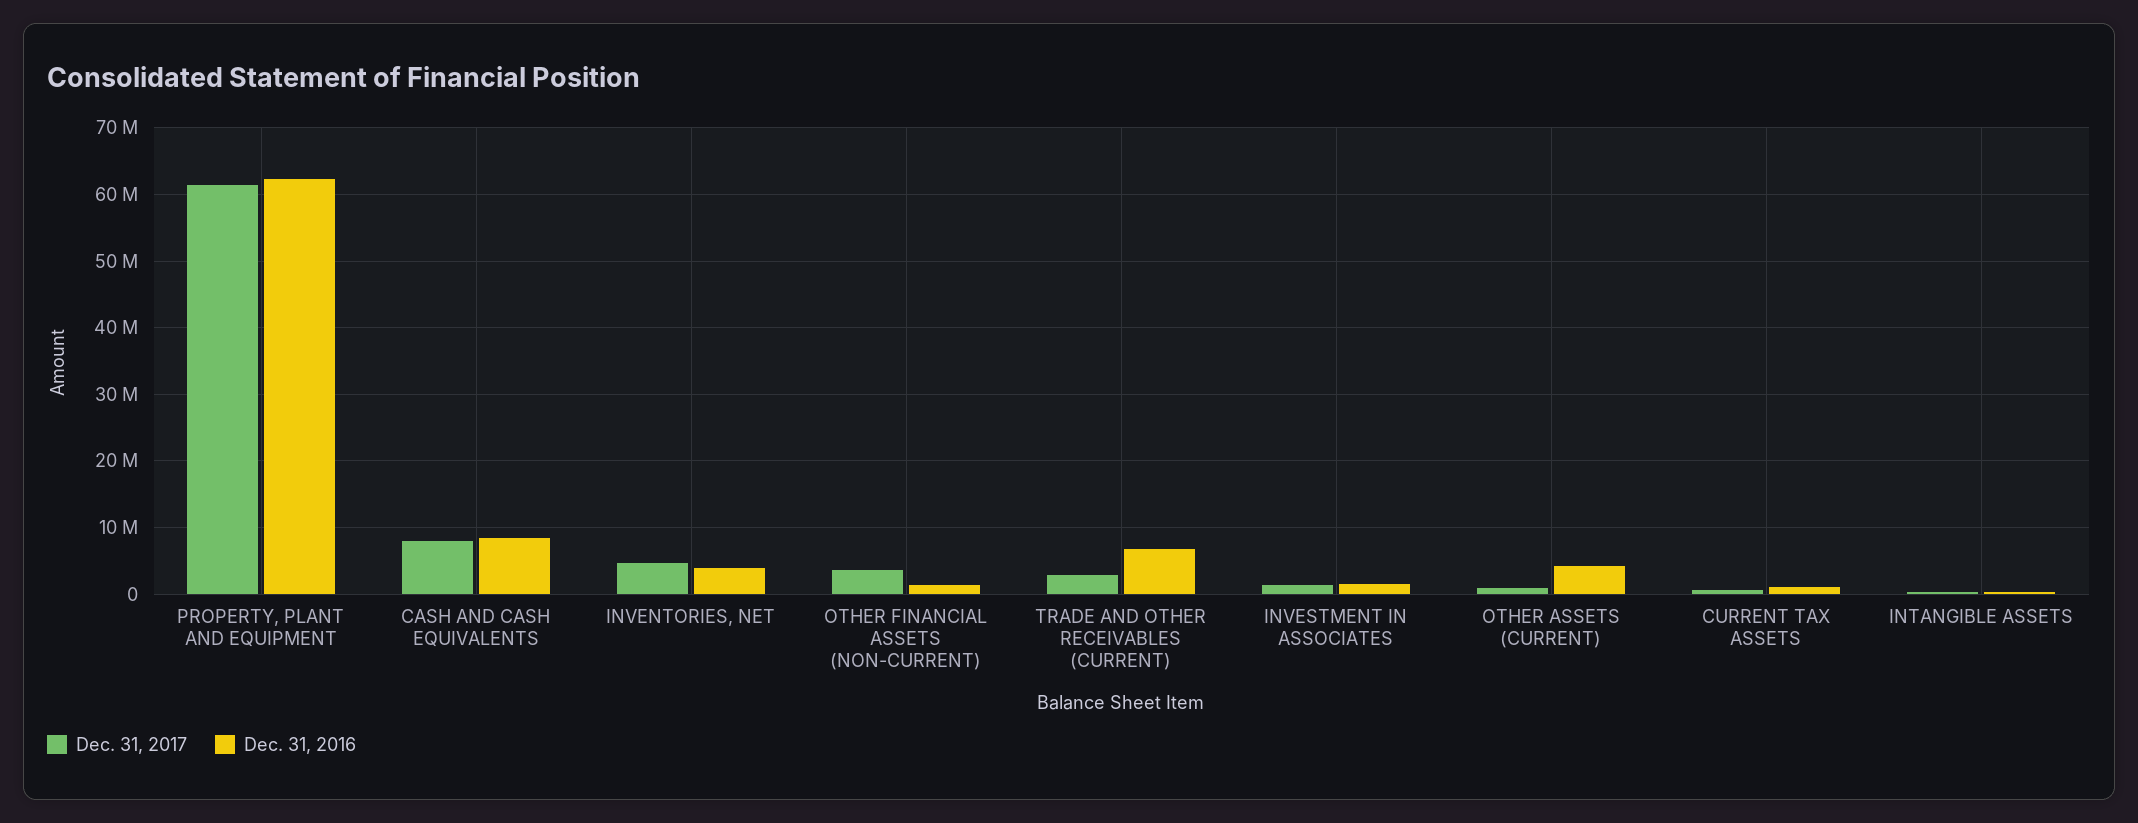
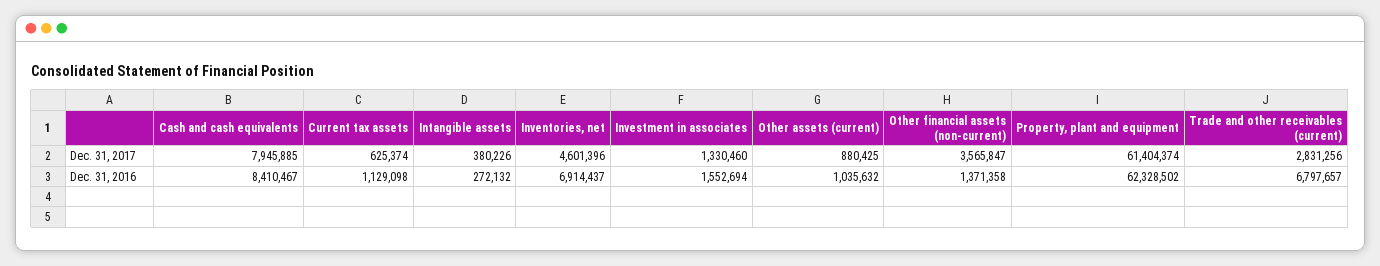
Dec. 31, 2016, INVENTORIES, NET: 4000000 -> 6914437
Dec. 31, 2016, OTHER ASSETS (CURRENT): 4000000 -> 1035632

